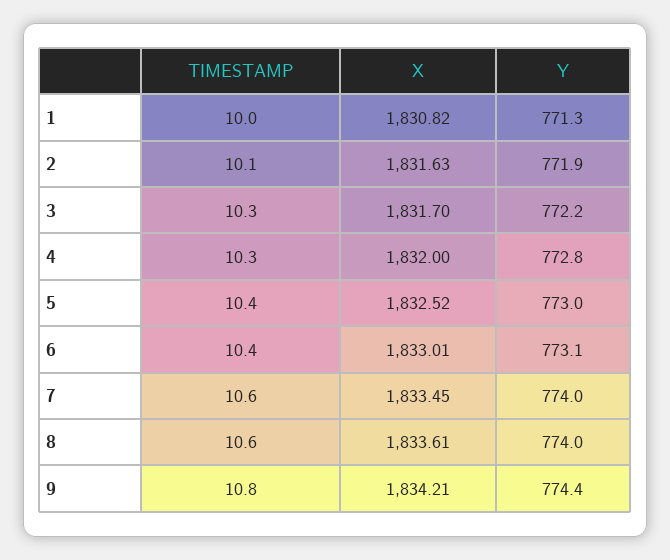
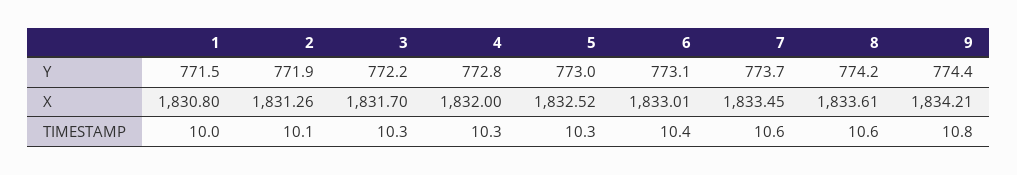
X, 1: 1830.82 -> 1830.8
Y, 1: 771.3 -> 771.5
X, 2: 1831.63 -> 1831.26
TIMESTAMP, 5: 10.4 -> 10.3
Y, 7: 774 -> 773.7
Y, 8: 774 -> 774.2

